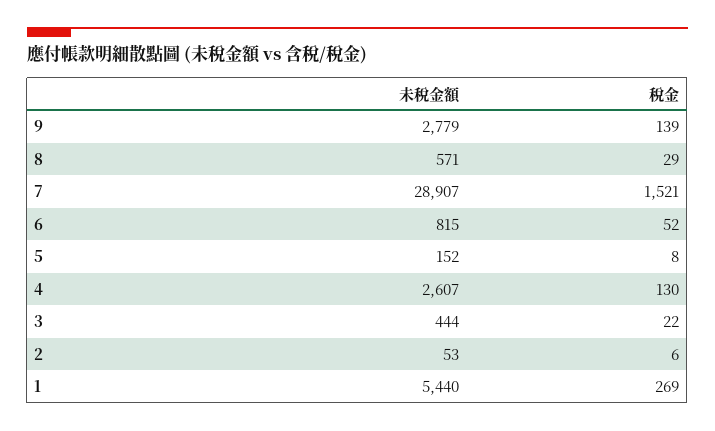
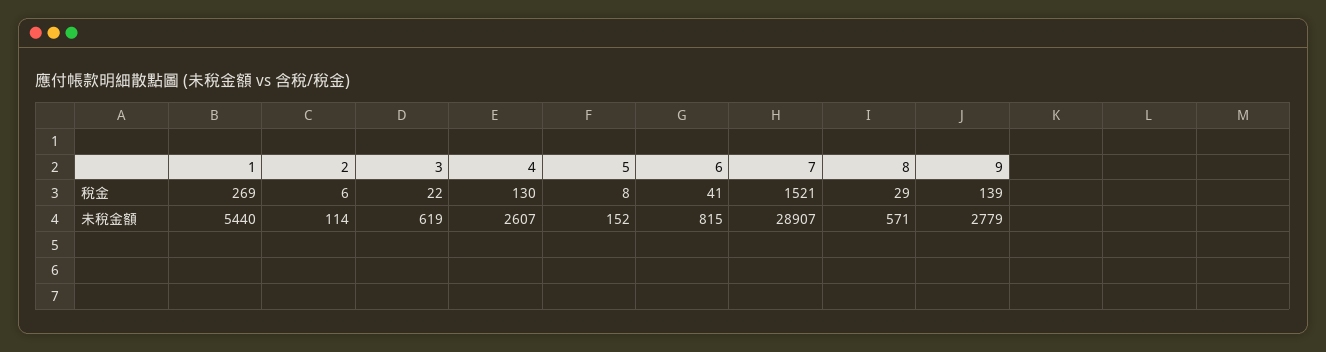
稅金, 6: 52 -> 41
未稅金額, 3: 444 -> 619
未稅金額, 2: 53 -> 114

